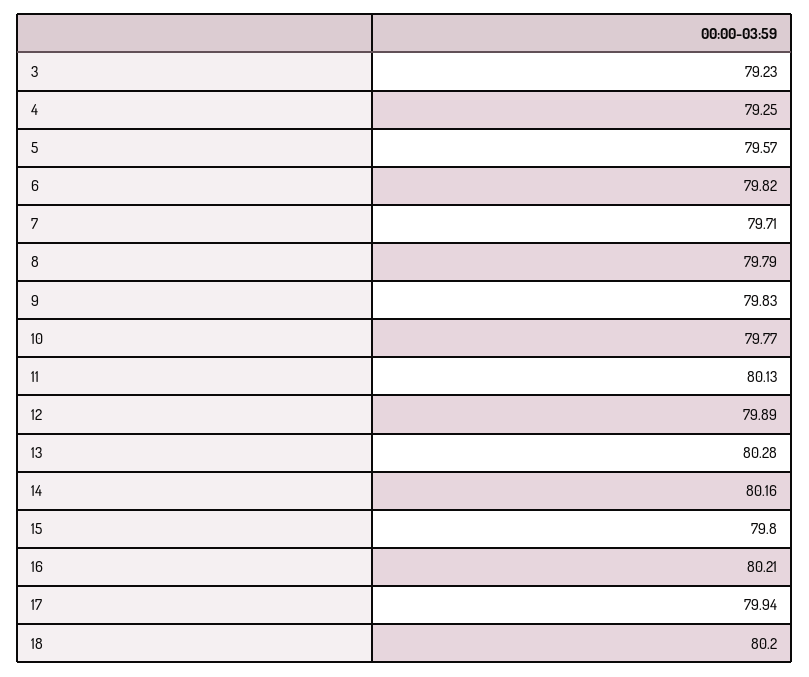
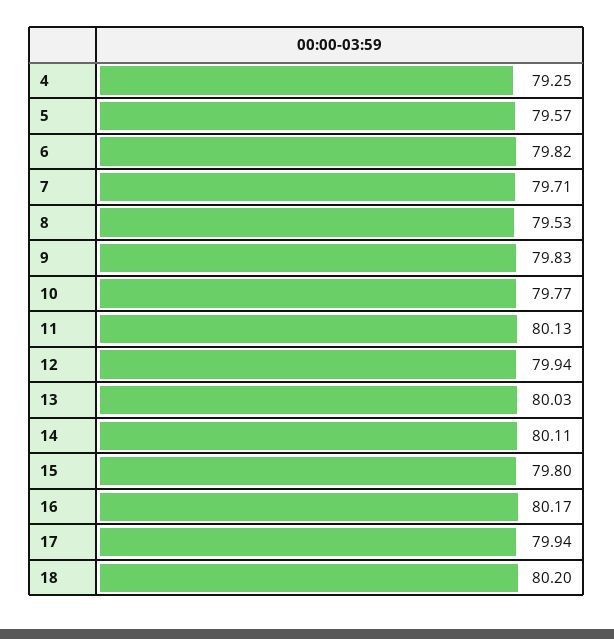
3: 79.23 -> none
8: 79.79 -> 79.53
12: 79.89 -> 79.94
13: 80.28 -> 80.03
14: 80.16 -> 80.11
16: 80.21 -> 80.17

